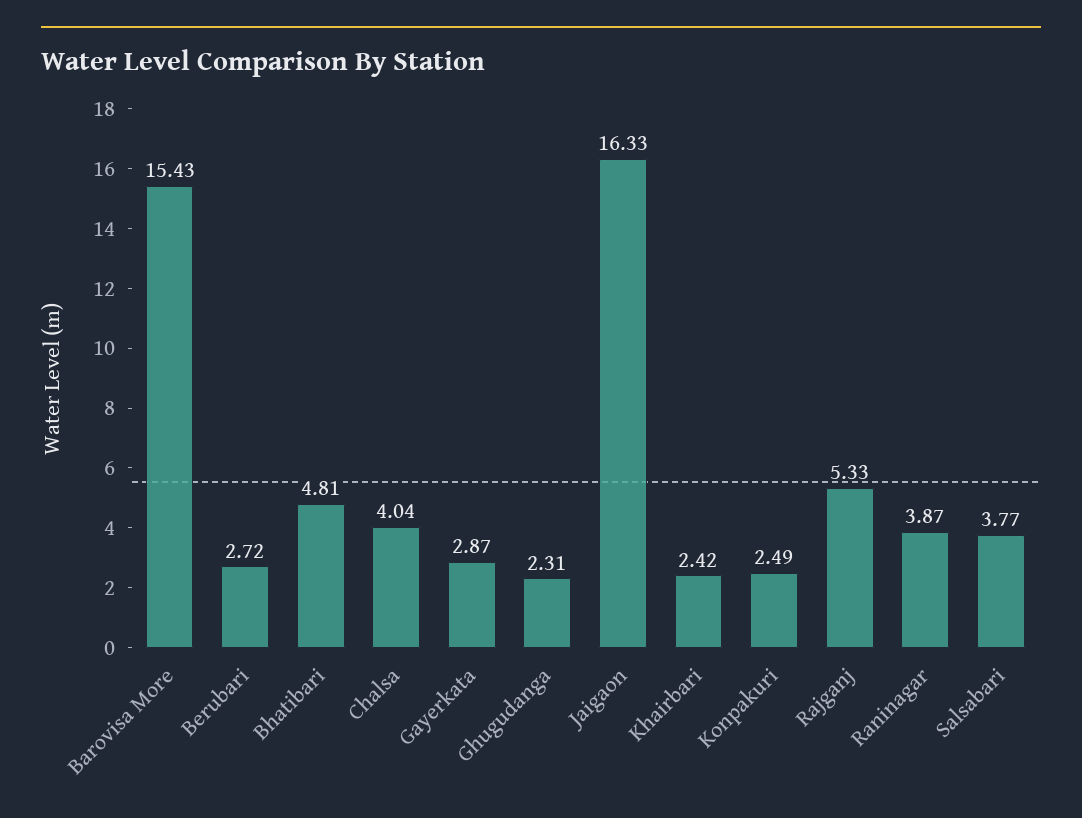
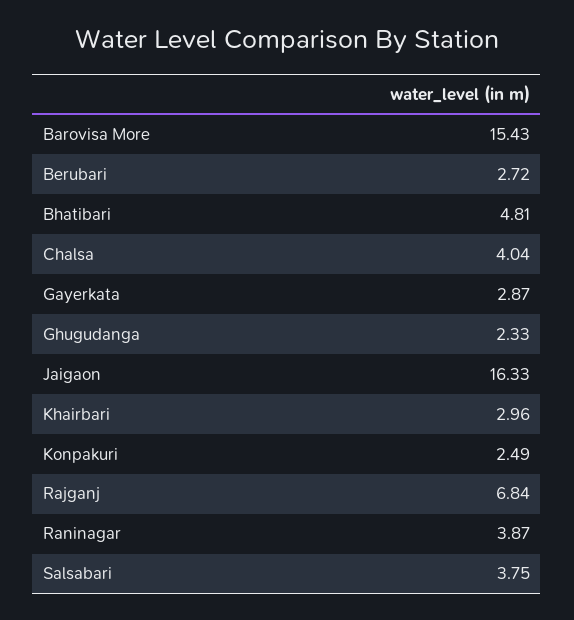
Ghugudanga: 2.31 -> 2.33
Khairbari: 2.42 -> 2.96
Rajganj: 5.33 -> 6.84
Salsabari: 3.77 -> 3.75

